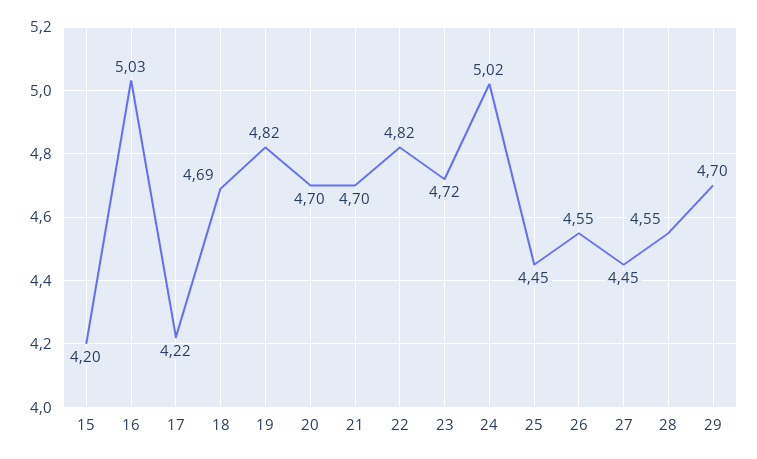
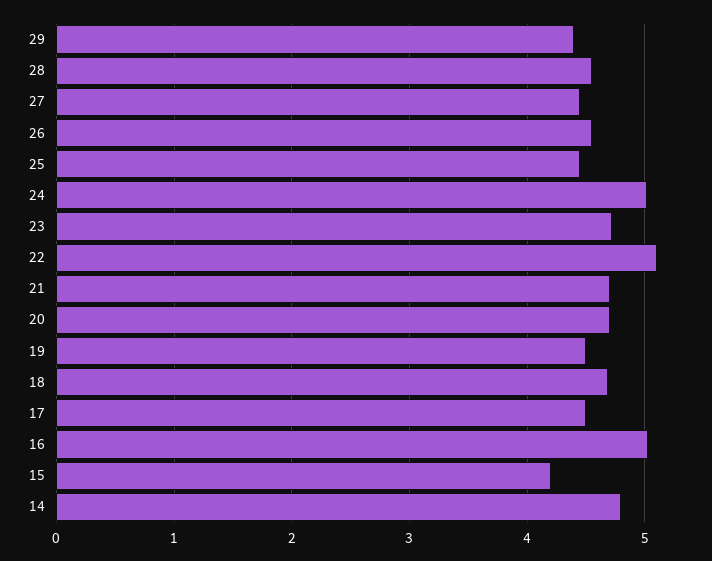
17: 4.22 -> 4.5
19: 4.82 -> 4.5
22: 4.82 -> 5.1
29: 4.7 -> 4.4
14: none -> 4.8

